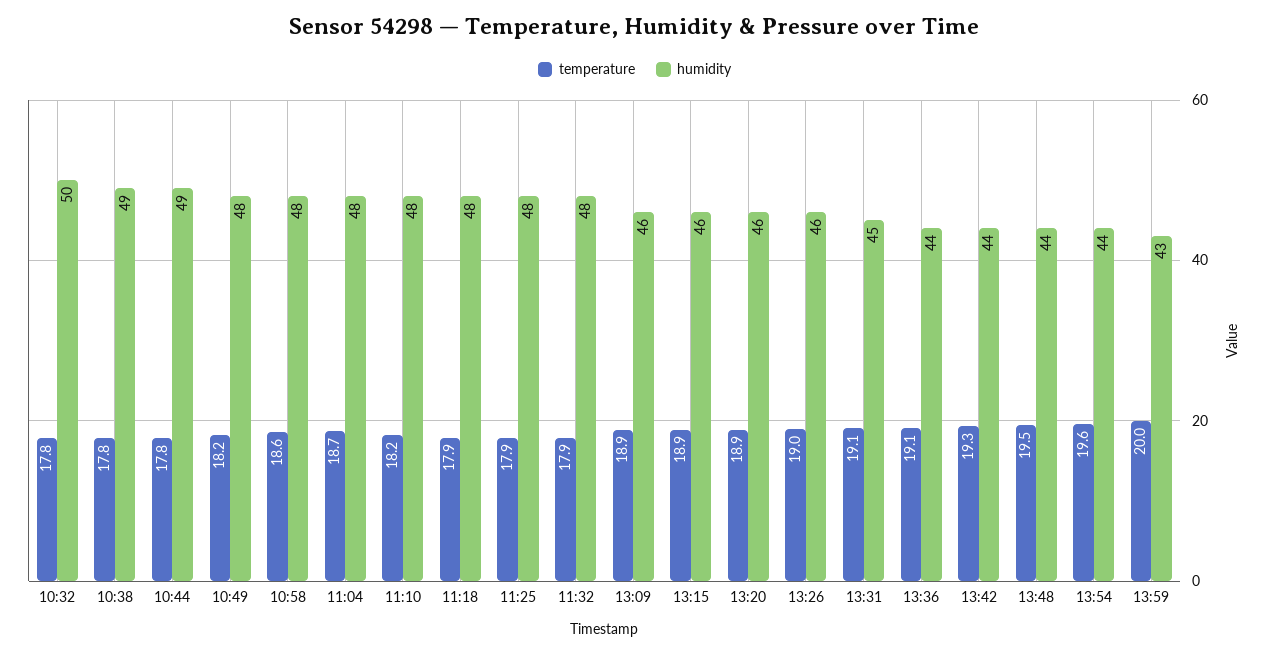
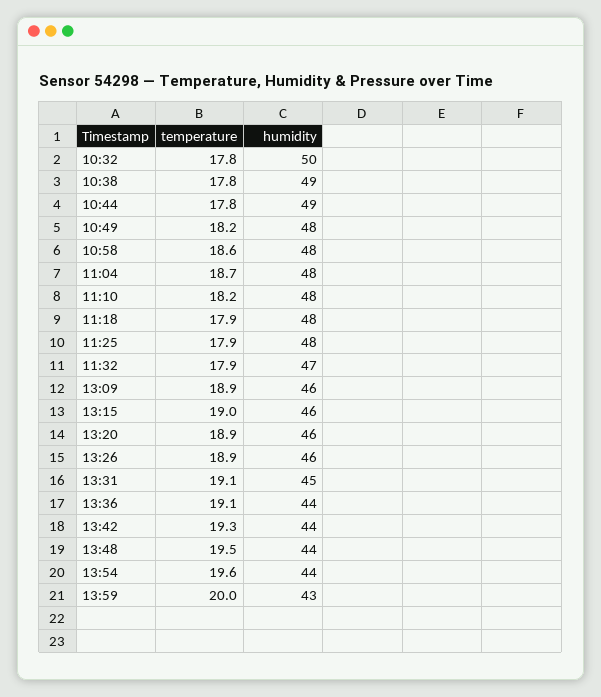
humidity, 11:32: 48 -> 47
temperature, 13:15: 18.9 -> 19
temperature, 13:26: 19 -> 18.9

